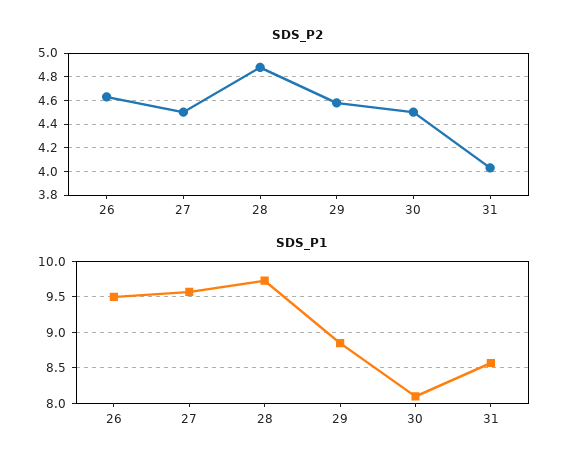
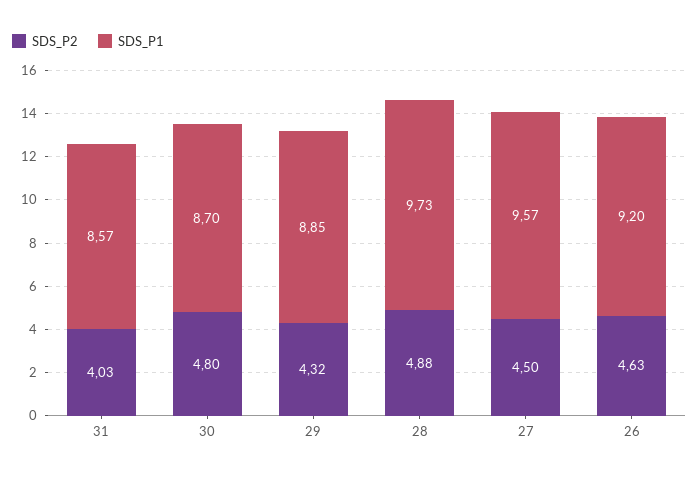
SDS_P2, 29: 4.6 -> 4.32
SDS_P2, 30: 4.5 -> 4.8
SDS_P1, 26: 9.5 -> 9.2
SDS_P1, 30: 8.1 -> 8.7

